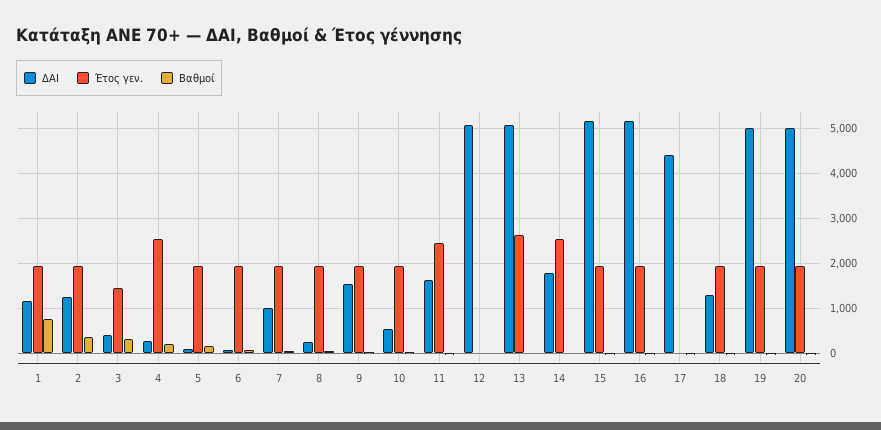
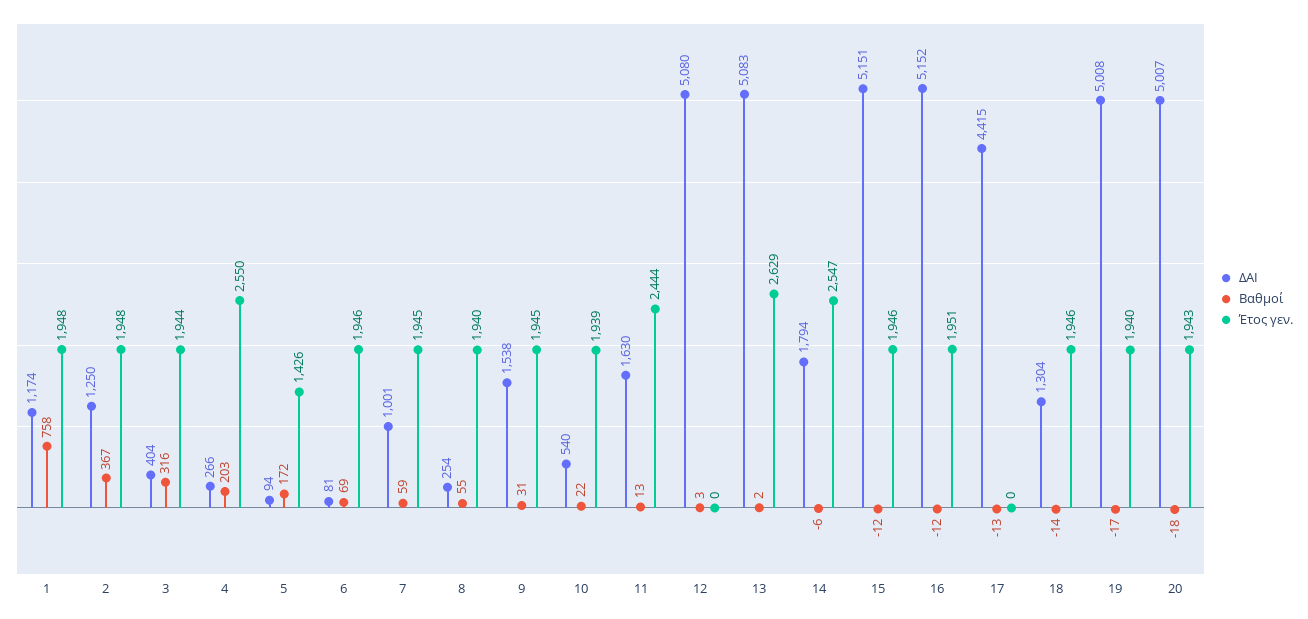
Έτος γεν., 3: 1400 -> 1944
Έτος γεν., 5: 2000 -> 1426

